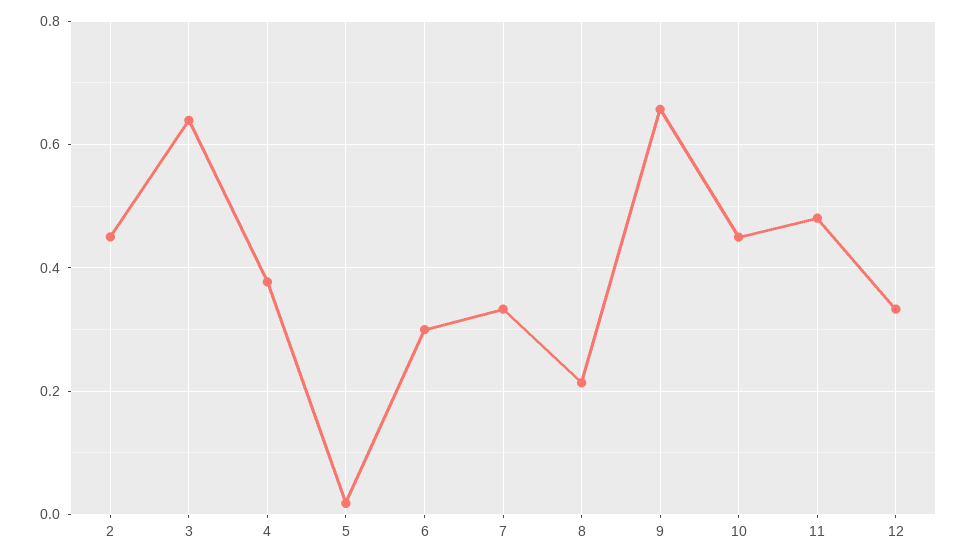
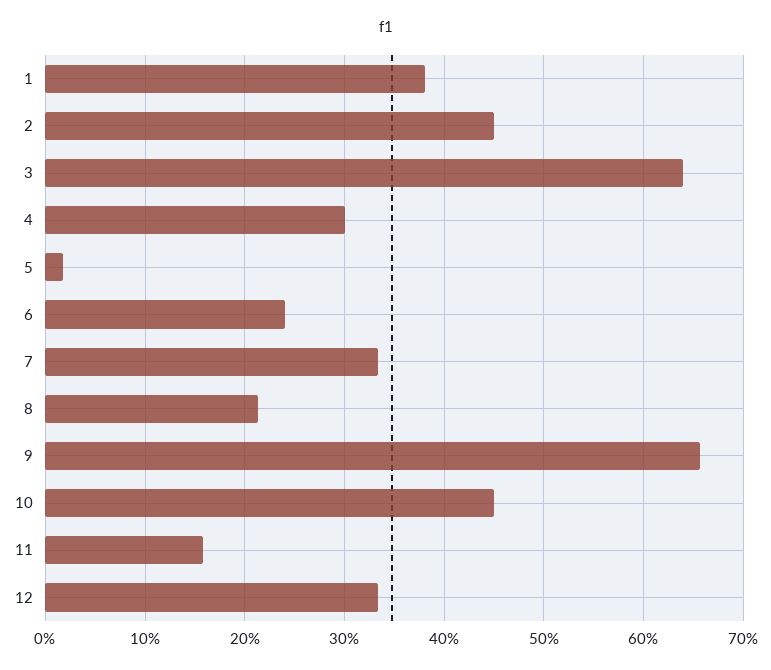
4: 0.38 -> 0.3
6: 0.3 -> 0.24
11: 0.48 -> 0.16
1: none -> 0.38

